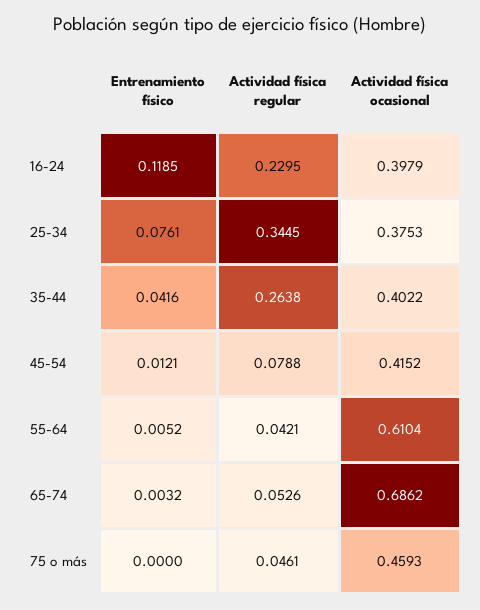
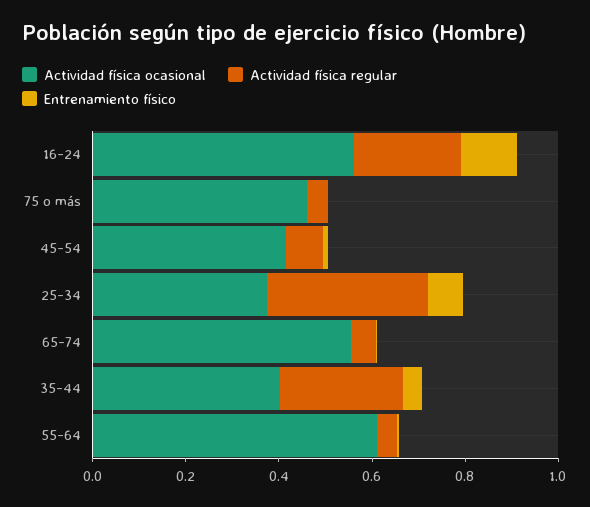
Actividad física ocasional, 16-24: 0.3979 -> 0.55
Actividad física ocasional, 65-74: 0.6862 -> 0.55

